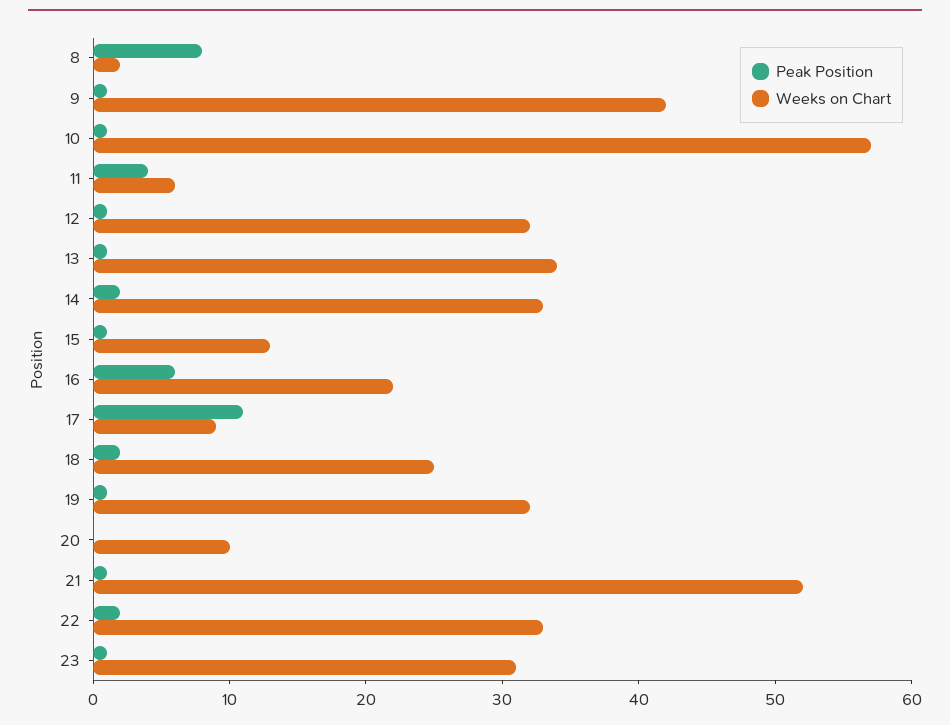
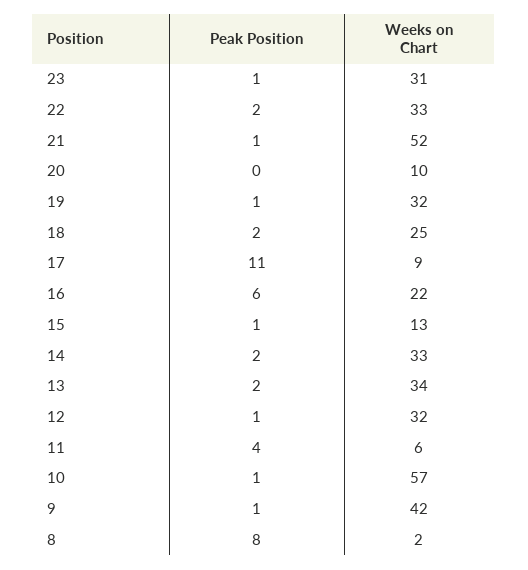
Peak Position, 13: 1 -> 2

